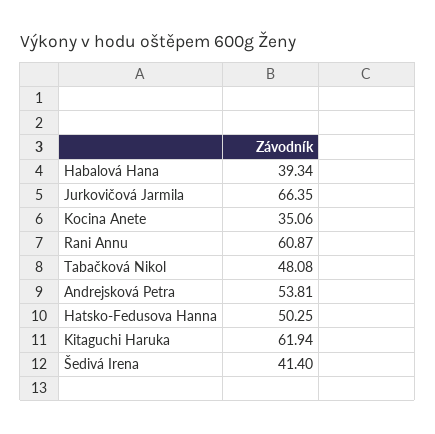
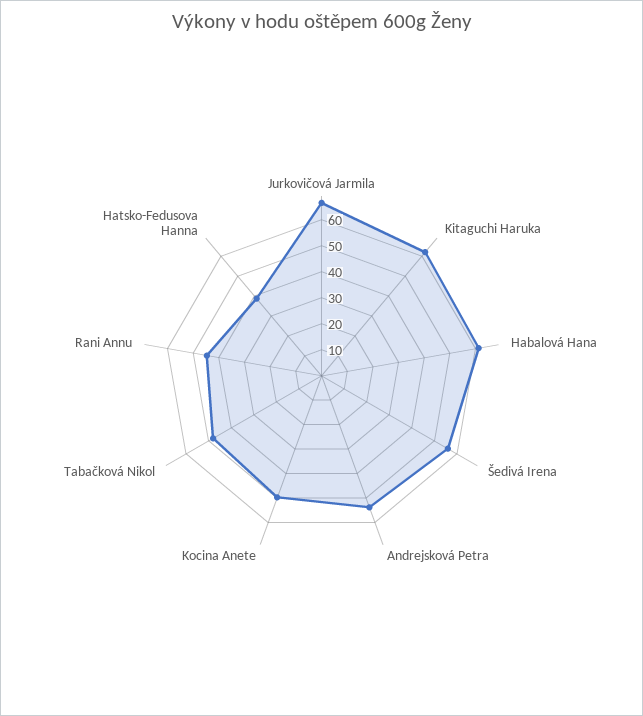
Habalová Hana: 39.34 -> 60
Kocina Anete: 35.06 -> 50
Rani Annu: 60.87 -> 45
Hatsko-Fedusova Hanna: 50.25 -> 40
Šedivá Irena: 41.4 -> 55

